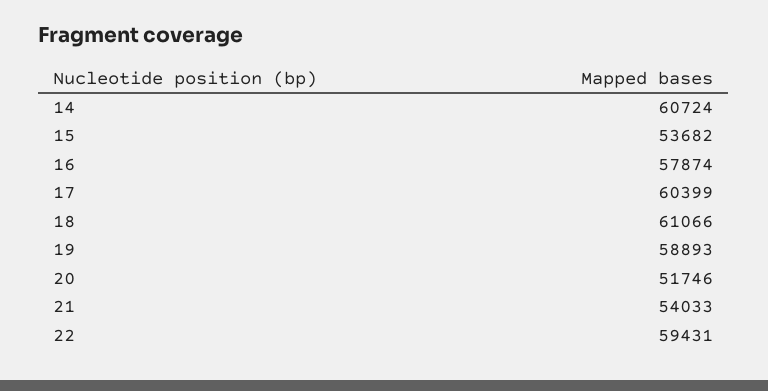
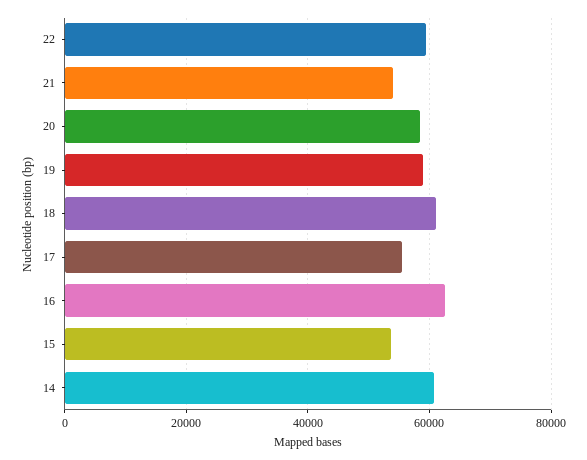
16: 57874 -> 62000
17: 60399 -> 56000
20: 51746 -> 58000

